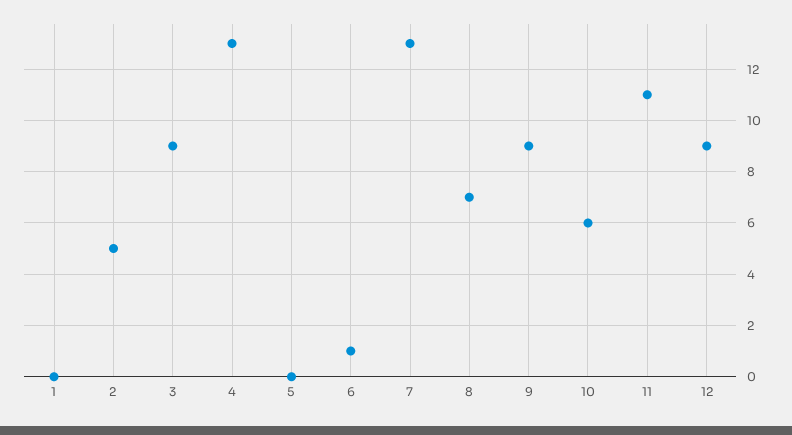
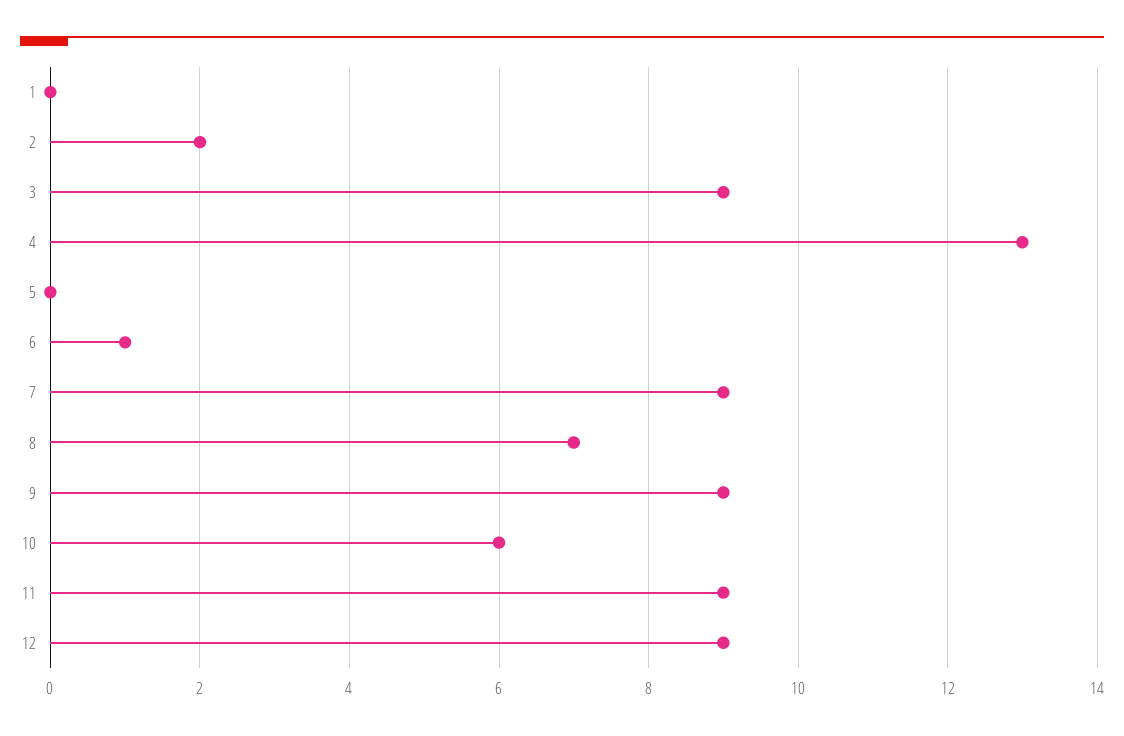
2: 5 -> 2
7: 13 -> 9
11: 11 -> 9

